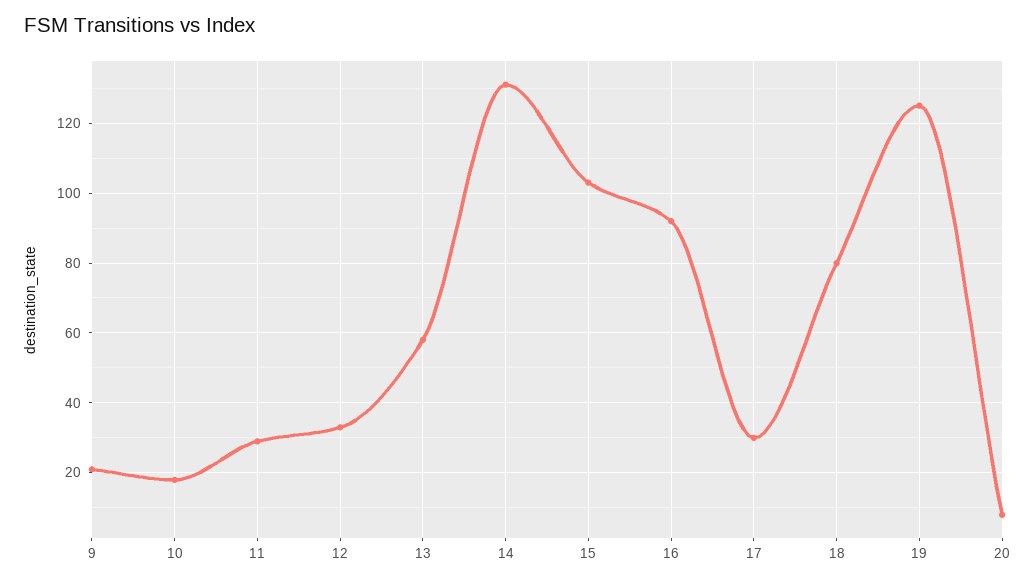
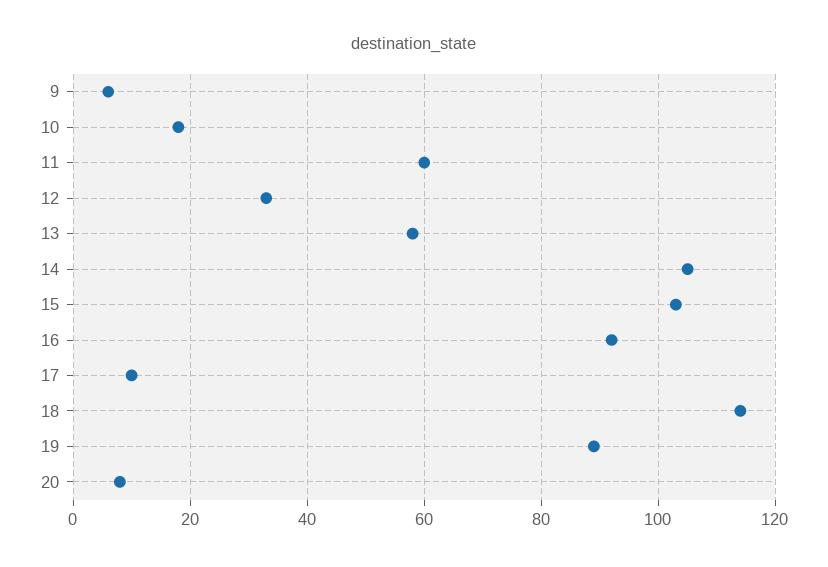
9: 20 -> 5
11: 30 -> 60
14: 130 -> 105
17: 30 -> 10
18: 80 -> 115
19: 125 -> 90

